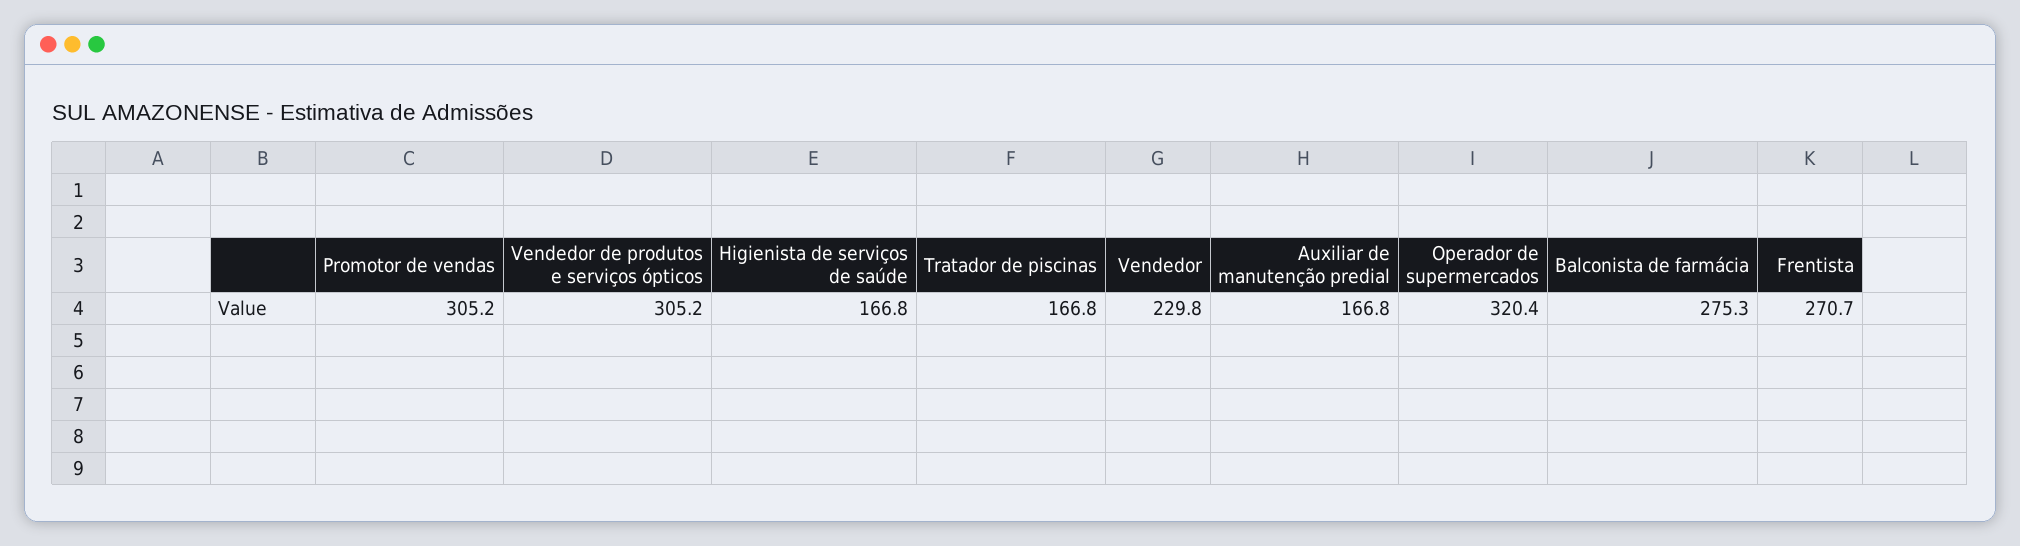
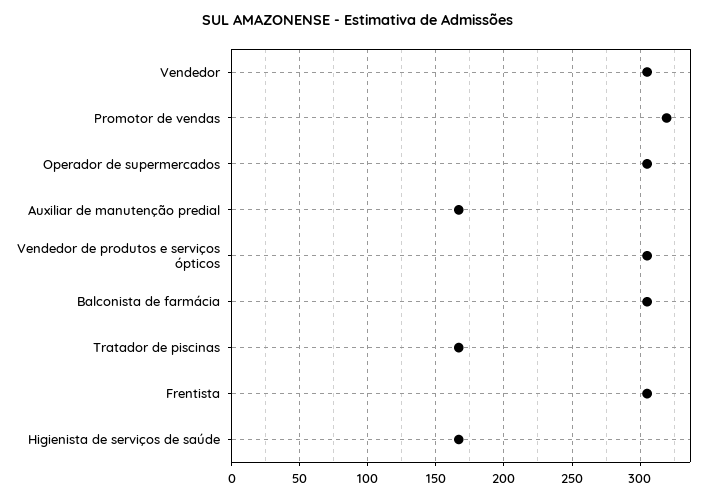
Promotor de vendas: 305.2 -> 320
Vendedor: 229.8 -> 305
Operador de supermercados: 320.4 -> 305
Balconista de farmácia: 275.3 -> 305
Frentista: 270.7 -> 305

